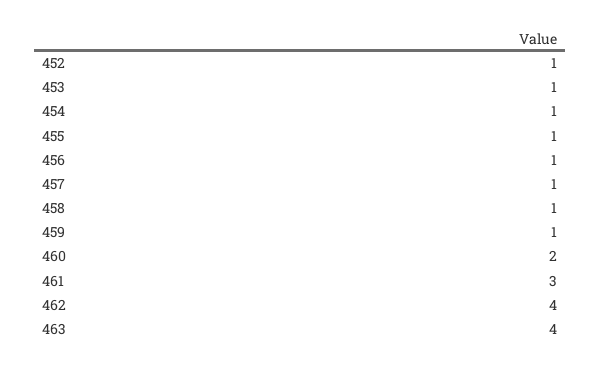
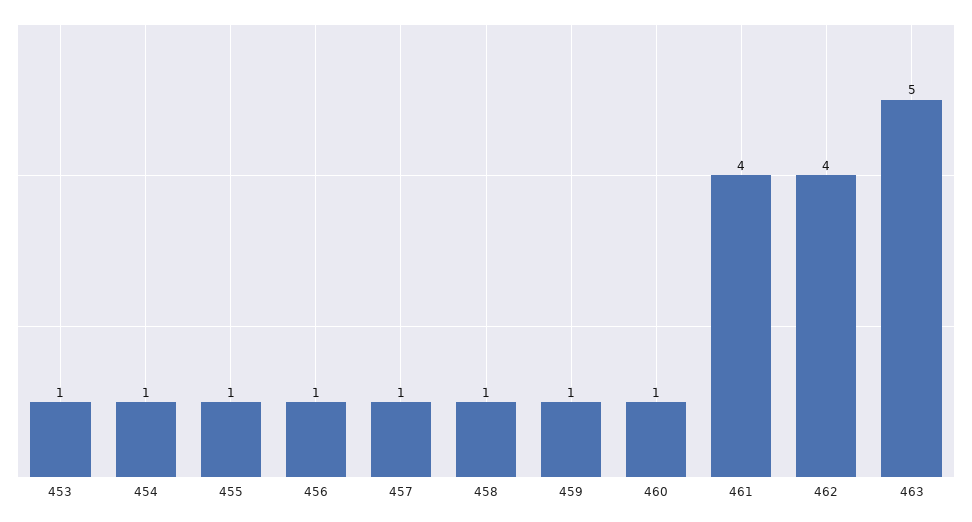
452: 1 -> none
460: 2 -> 1
461: 3 -> 4
463: 4 -> 5

